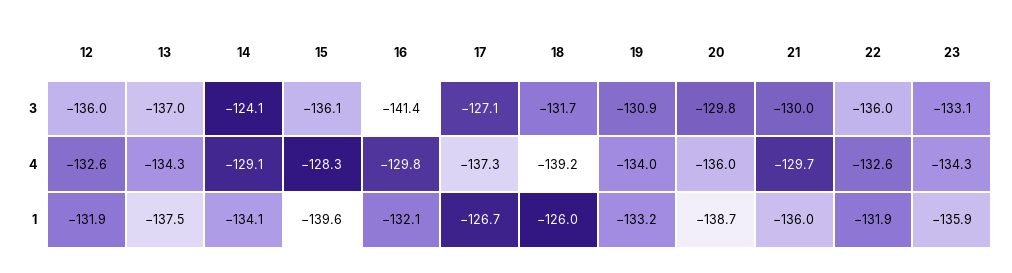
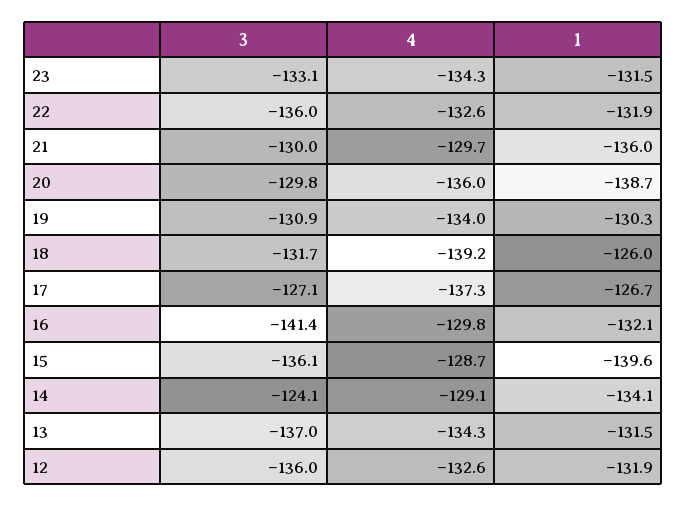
15, 4: -128.3 -> -128.7
13, 1: -137.5 -> -131.5
19, 1: -133.2 -> -130.3
23, 1: -135.9 -> -131.5

